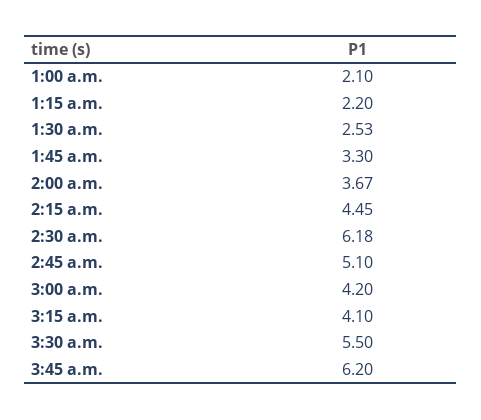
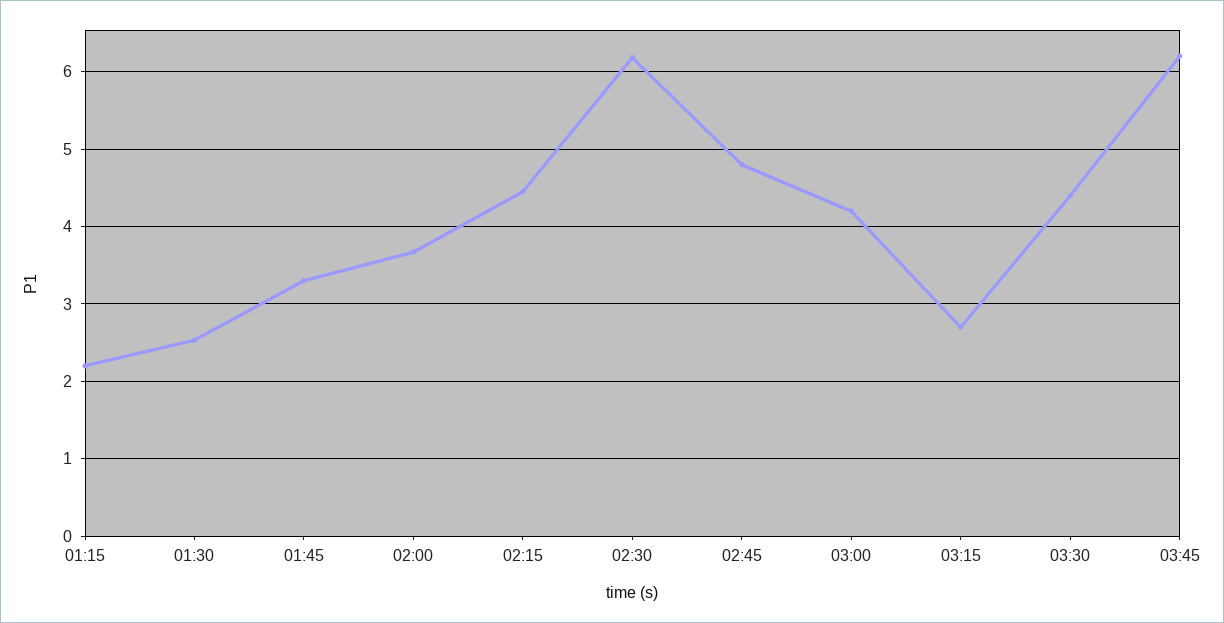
1:00 a.m.: 2.1 -> none
2:45 a.m.: 5.1 -> 4.8
3:15 a.m.: 4.1 -> 2.7
3:30 a.m.: 5.5 -> 4.4

